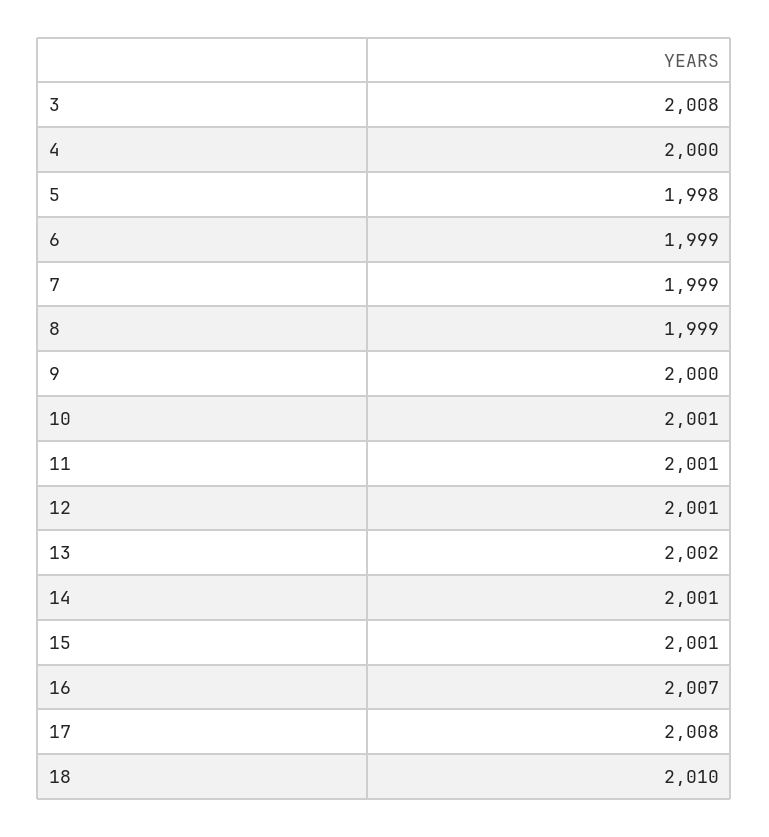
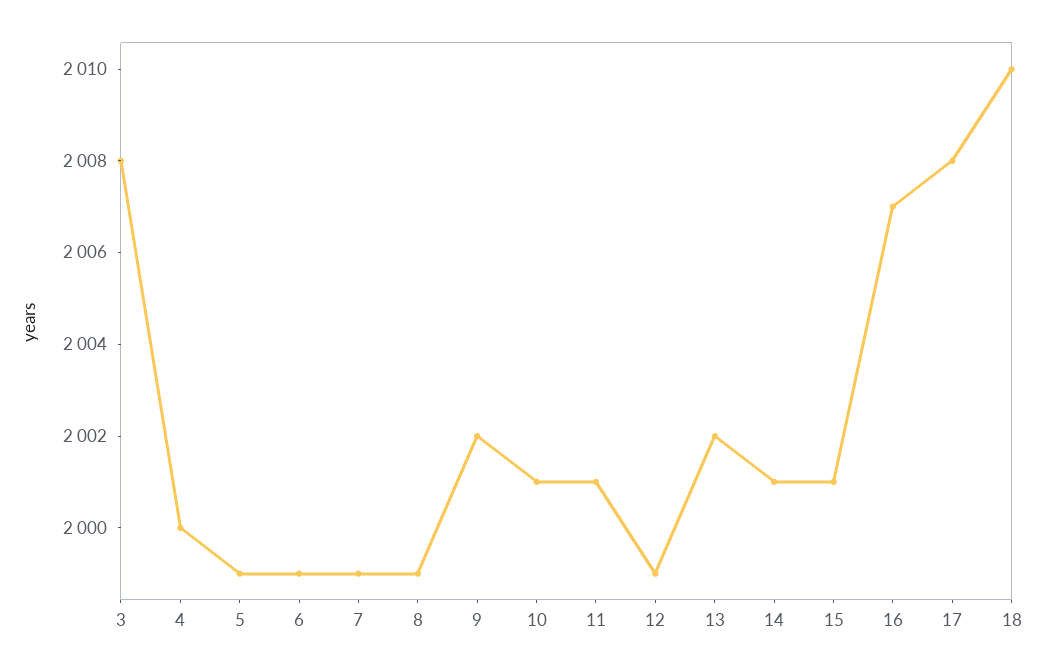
5: 1998 -> 1999
9: 2000 -> 2002
12: 2001 -> 1999

